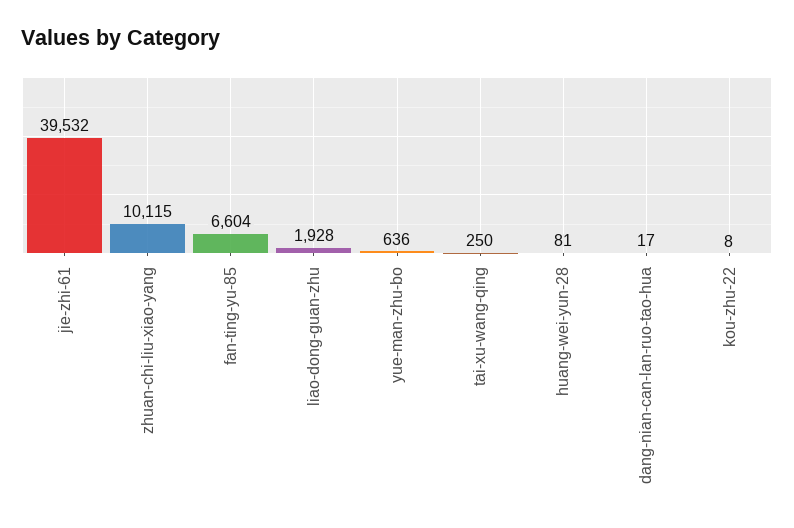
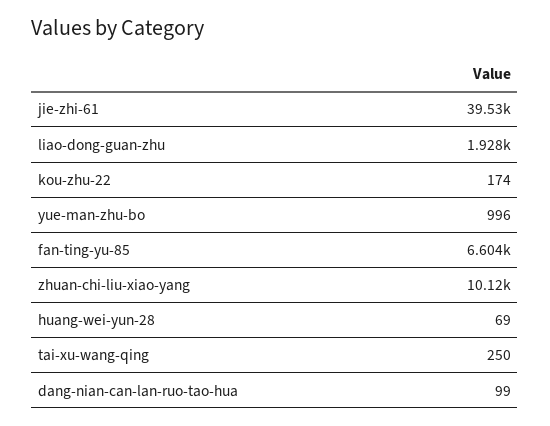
yue-man-zhu-bo: 636 -> 996
huang-wei-yun-28: 81 -> 69
dang-nian-can-lan-ruo-tao-hua: 17 -> 99
kou-zhu-22: 8 -> 174

